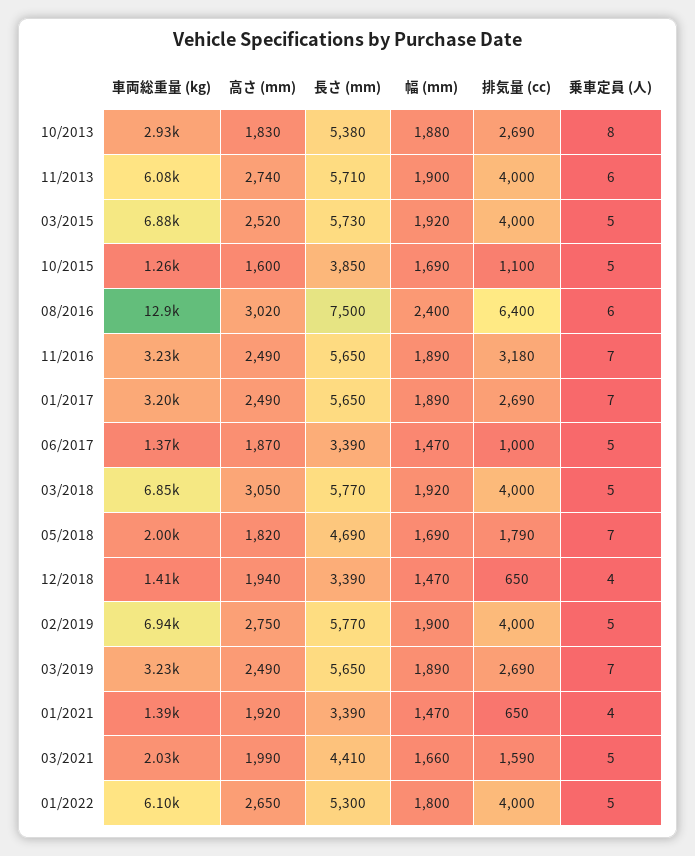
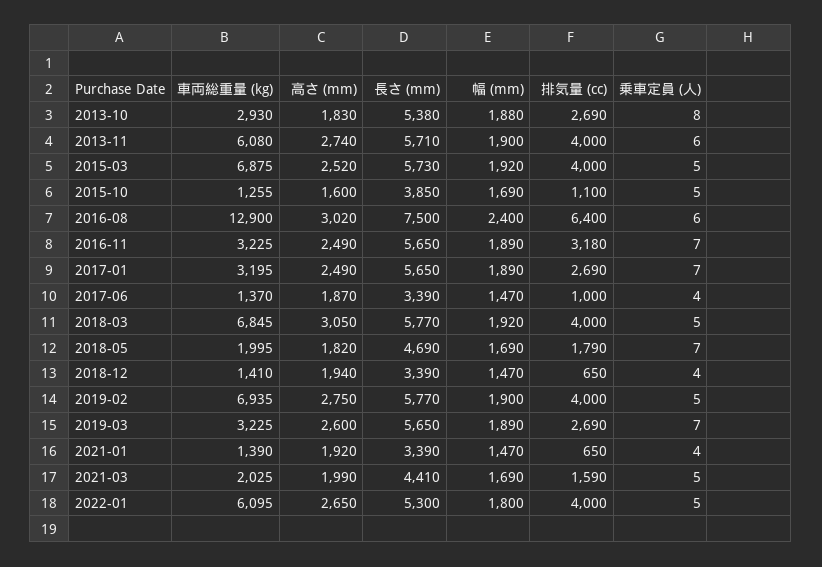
乗車定員 (人), 06/2017: 5 -> 4
高さ (mm), 03/2019: 2490 -> 2600
幅 (mm), 03/2021: 1660 -> 1690

